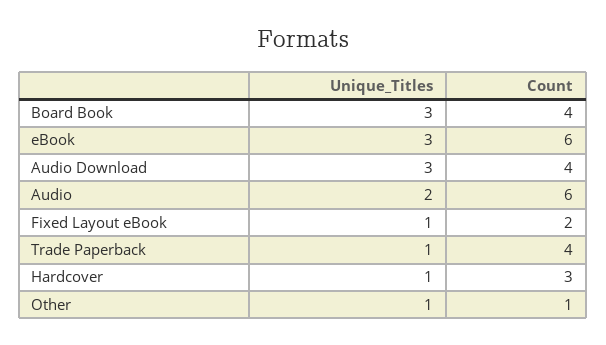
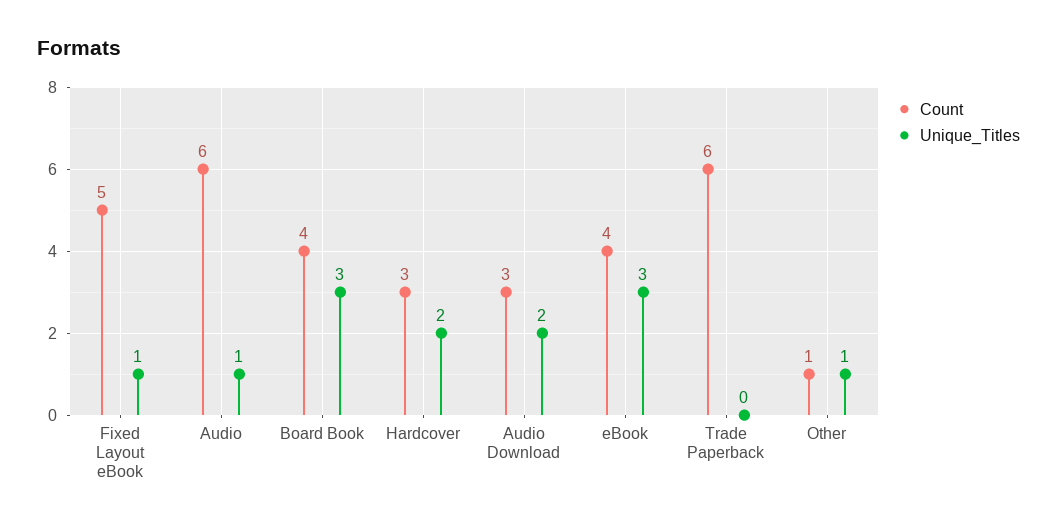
Count, eBook: 6 -> 4
Unique_Titles, Audio Download: 3 -> 2
Count, Audio Download: 4 -> 3
Unique_Titles, Audio: 2 -> 1
Count, Fixed Layout eBook: 2 -> 5
Unique_Titles, Trade Paperback: 1 -> 0
Count, Trade Paperback: 4 -> 6
Unique_Titles, Hardcover: 1 -> 2

